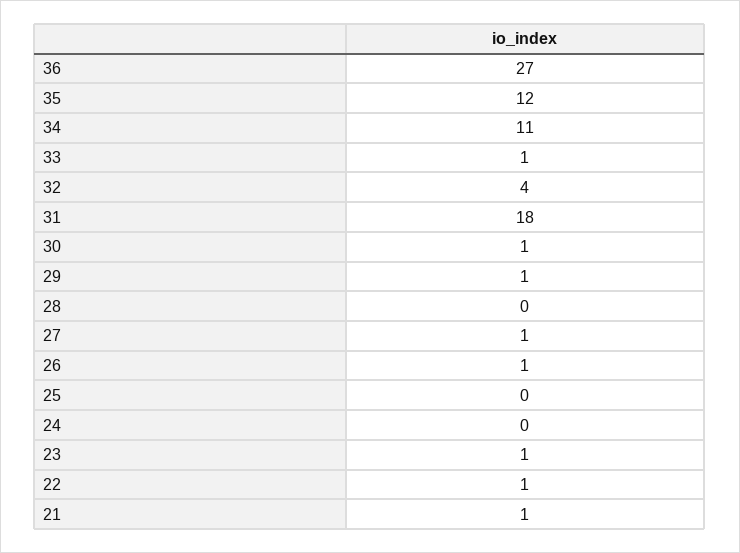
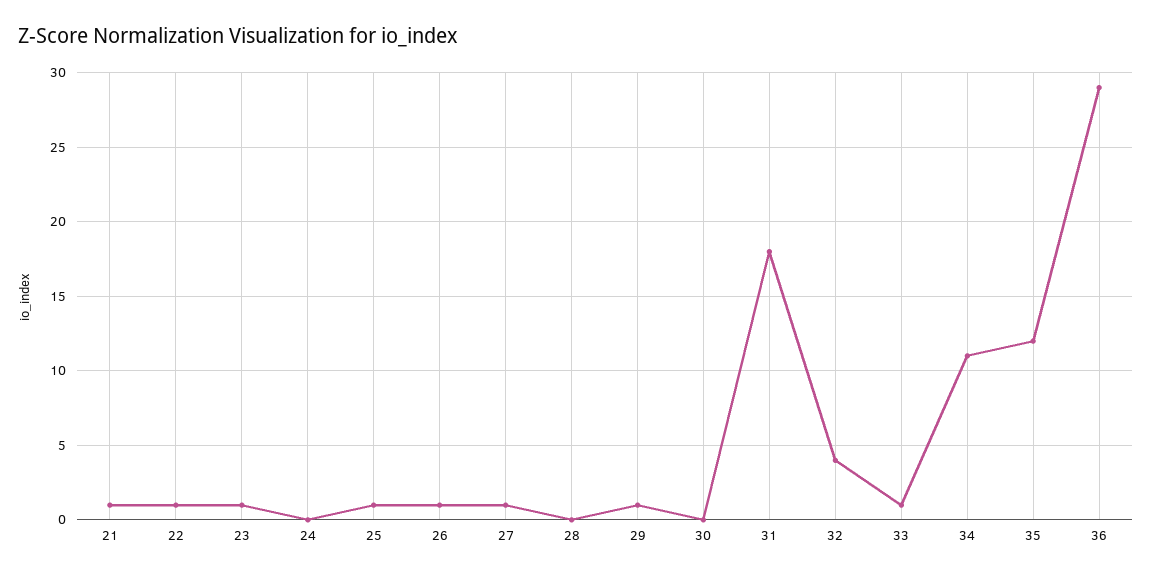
36: 27 -> 29
30: 1 -> 0
25: 0 -> 1

